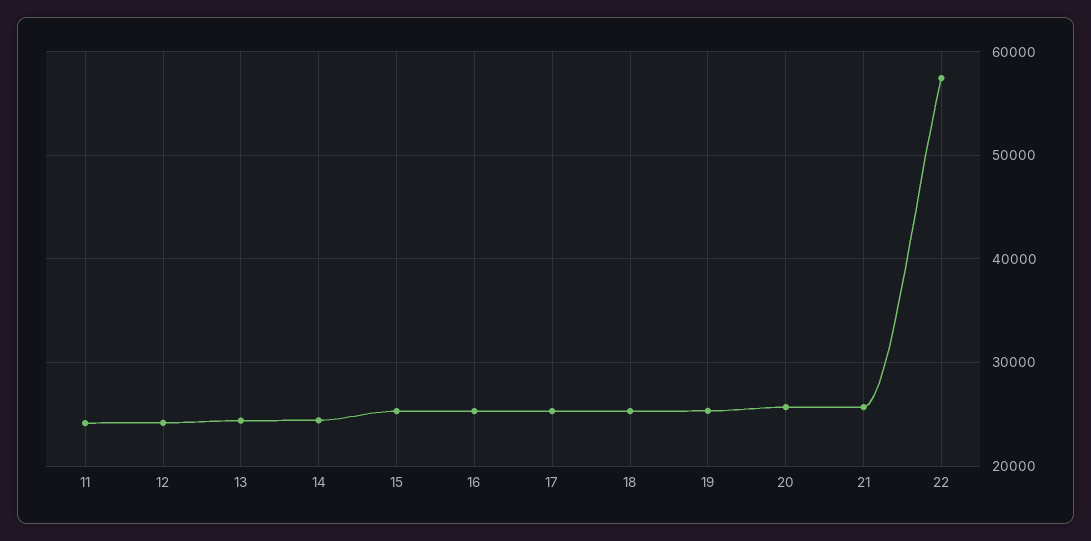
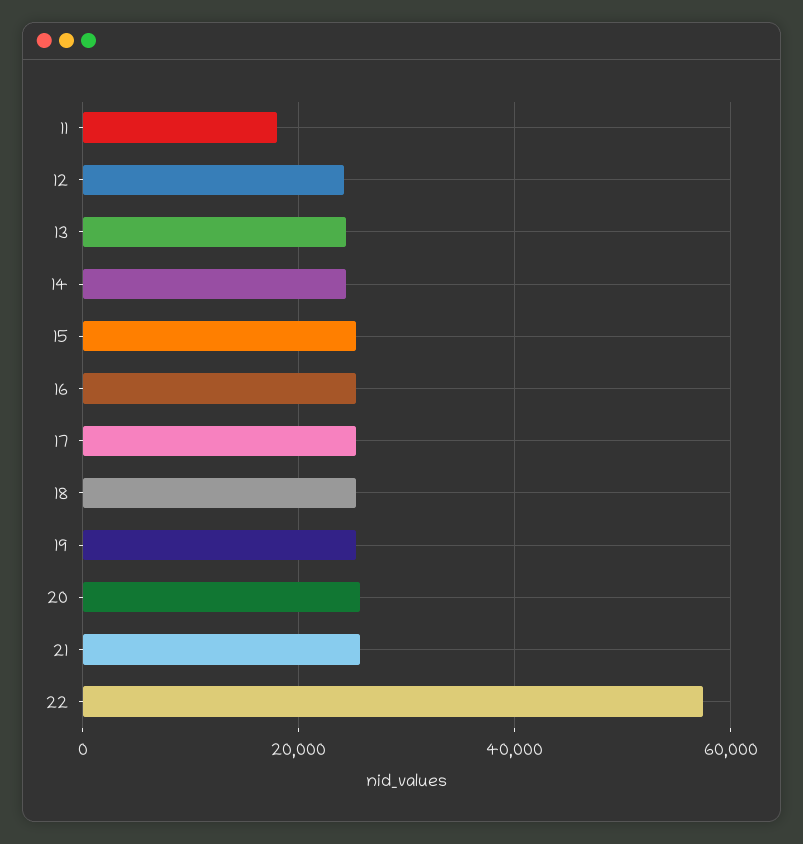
11: 24000 -> 18000

